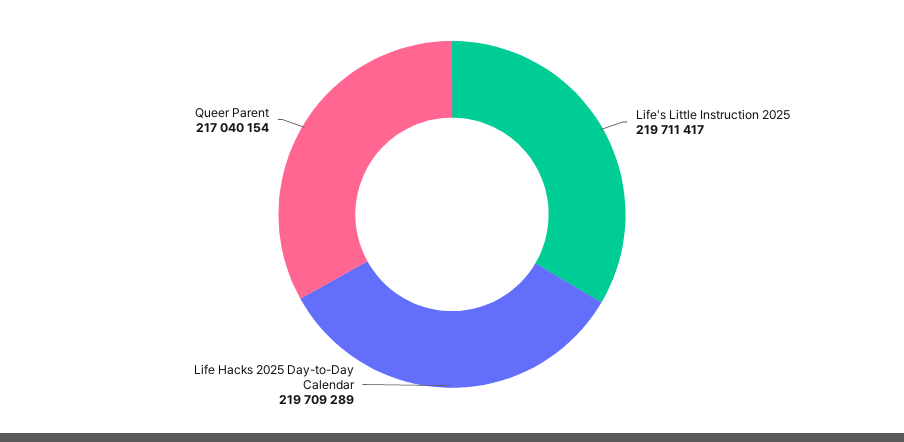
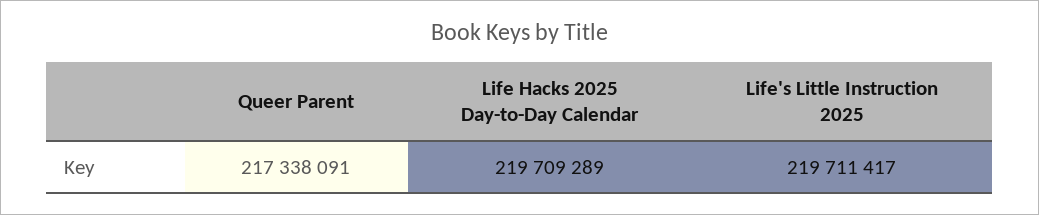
Queer Parent: 217040154 -> 217338091

